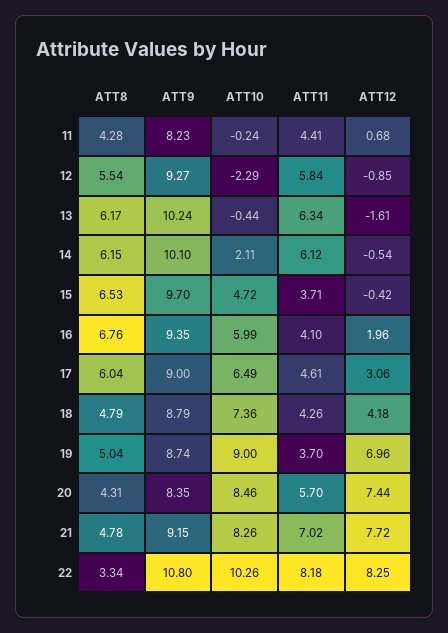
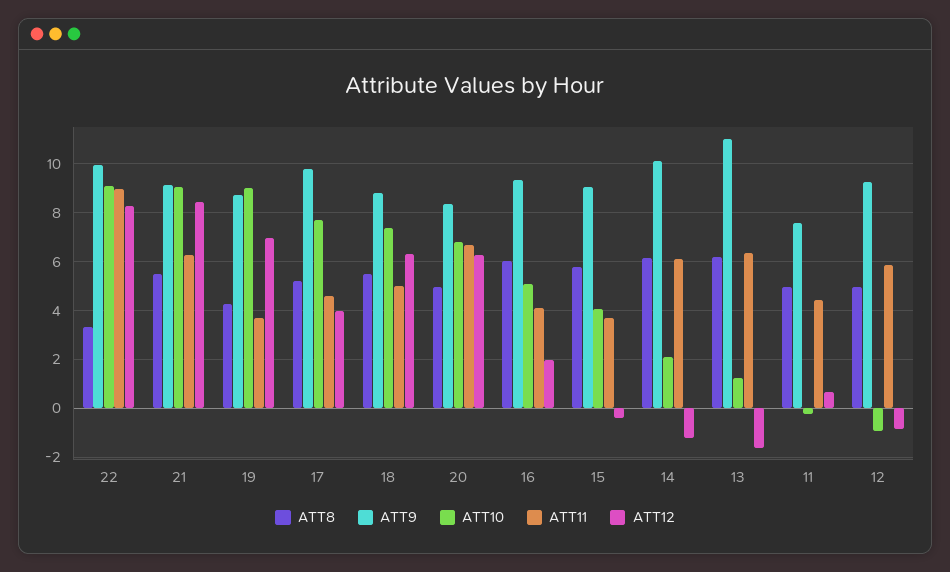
ATT8, 11: 4.28 -> 5
ATT9, 11: 8.23 -> 7.5
ATT8, 12: 5.54 -> 5
ATT10, 12: -2.29 -> -1
ATT9, 13: 10.24 -> 11
ATT10, 13: -0.44 -> 1.25
ATT12, 14: -0.54 -> -1.25
ATT8, 15: 6.53 -> 5.75
ATT9, 15: 9.7 -> 9
ATT10, 15: 4.72 -> 4
ATT8, 16: 6.76 -> 6
ATT10, 16: 5.99 -> 5
ATT8, 17: 6.04 -> 5.25
ATT9, 17: 9 -> 9.75
ATT10, 17: 6.49 -> 7.75
ATT12, 17: 3.06 -> 4
ATT8, 18: 4.79 -> 5.5
ATT11, 18: 4.26 -> 5
ATT12, 18: 4.18 -> 6.25
ATT8, 19: 5.04 -> 4.25
ATT8, 20: 4.31 -> 5
ATT10, 20: 8.46 -> 6.75
ATT11, 20: 5.7 -> 6.75
ATT12, 20: 7.44 -> 6.25
ATT8, 21: 4.78 -> 5.5
ATT10, 21: 8.26 -> 9
ATT11, 21: 7.02 -> 6.25
ATT12, 21: 7.72 -> 8.5
ATT9, 22: 10.8 -> 10
ATT10, 22: 10.26 -> 9
ATT11, 22: 8.18 -> 9

